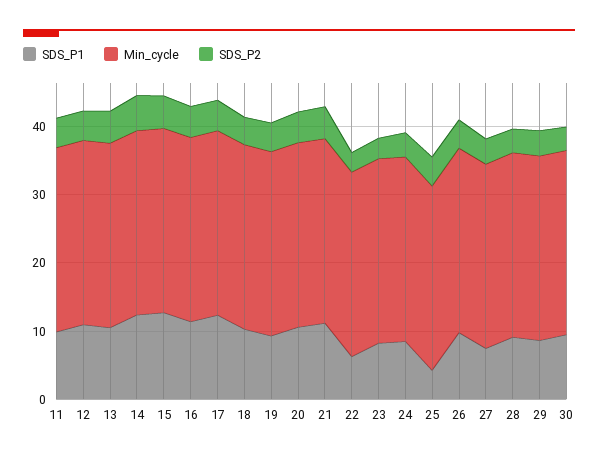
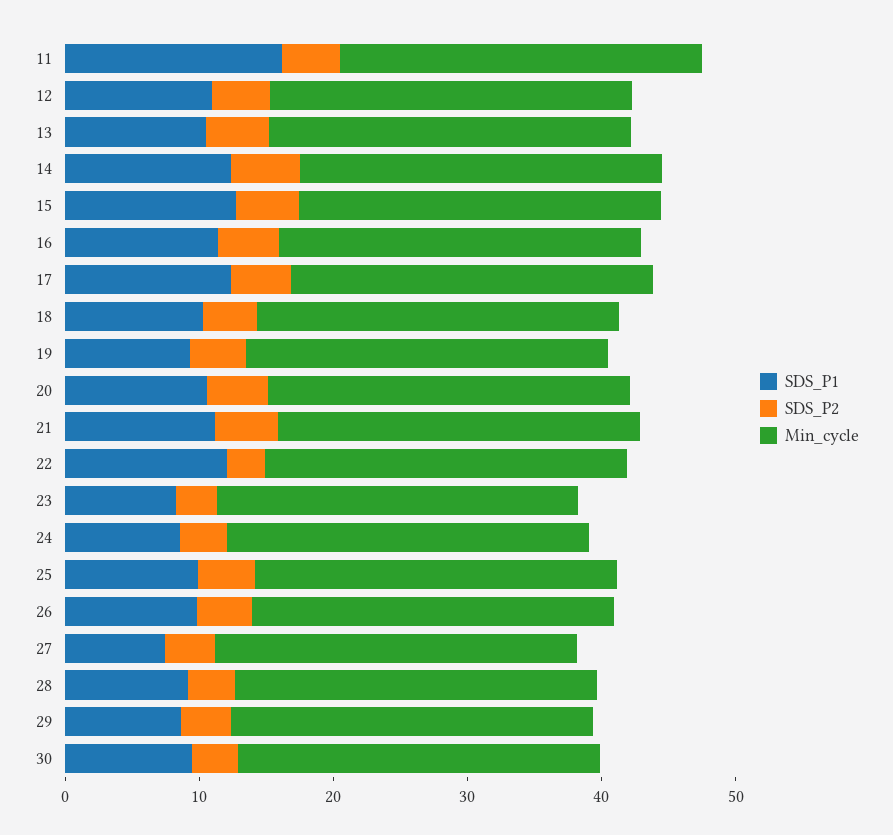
SDS_P1, 11: 10 -> 16
SDS_P1, 22: 6 -> 12
SDS_P1, 25: 4 -> 10

